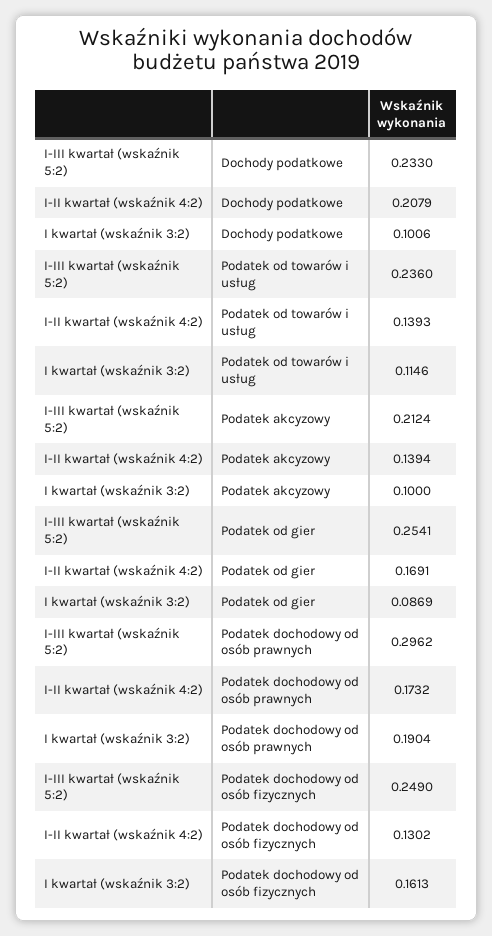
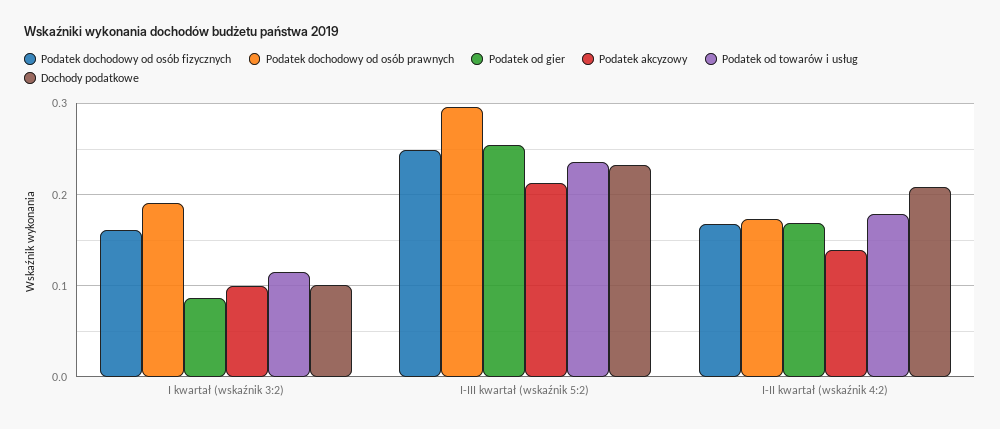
Podatek od towarów i usług, I-II kwartał (wskaźnik 4:2): 0.1393 -> 0.18
Podatek dochodowy od osób fizycznych, I-II kwartał (wskaźnik 4:2): 0.1302 -> 0.17

